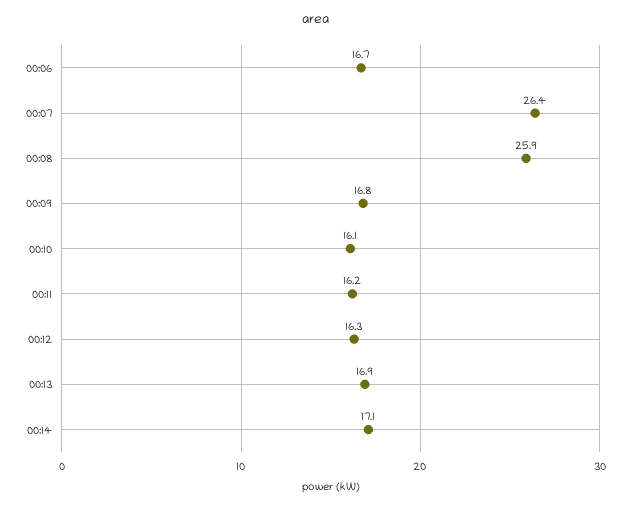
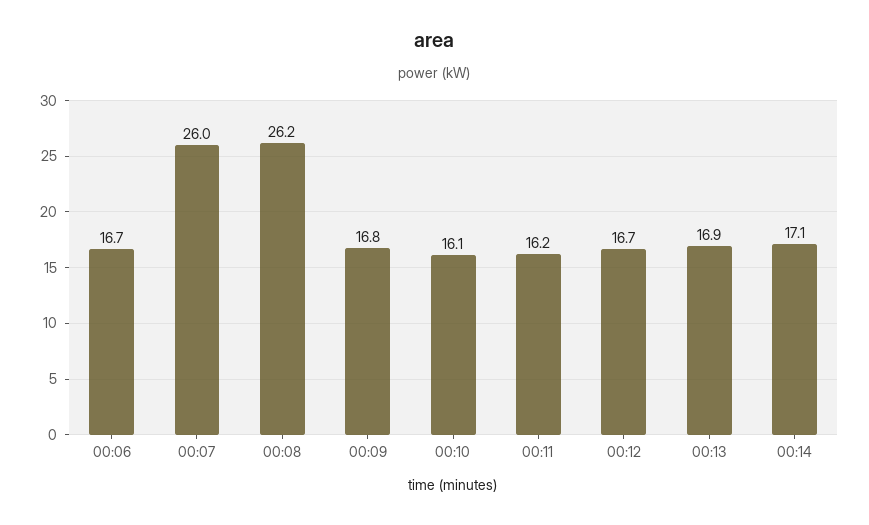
00:07: 26.4 -> 26
00:08: 25.9 -> 26.2
00:12: 16.3 -> 16.7

